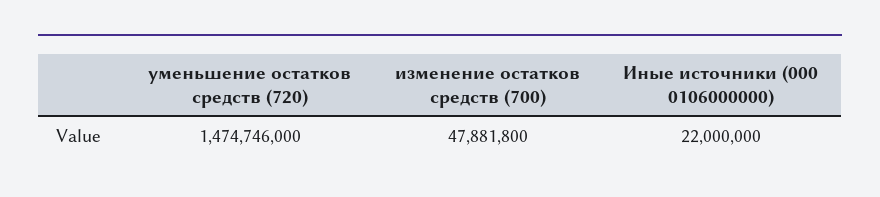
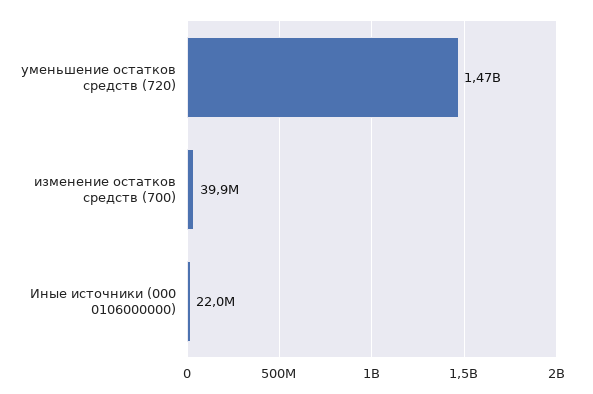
изменение остатков средств (700): 47881800 -> 39900000

